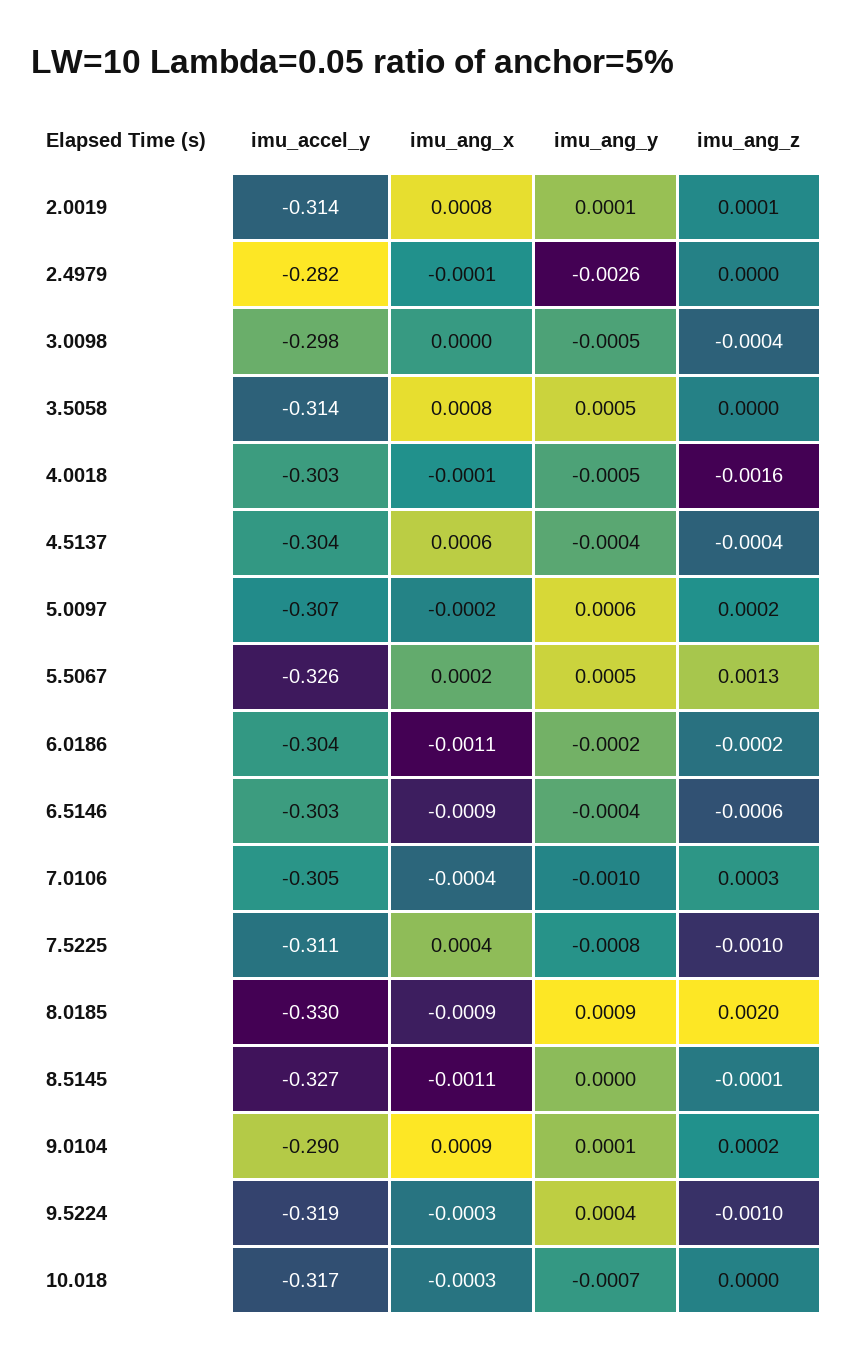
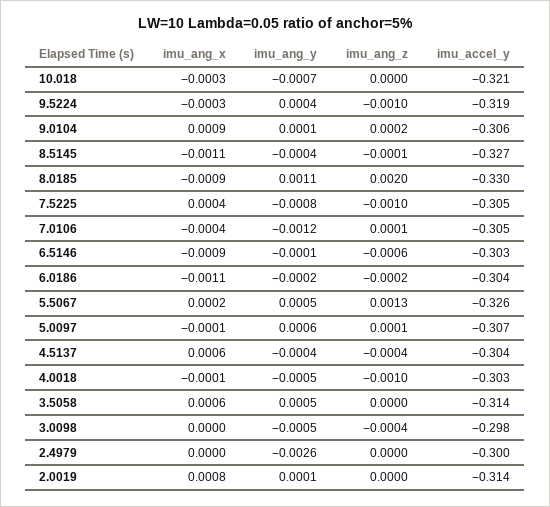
imu_ang_z, 2.0019: 0.0001 -> 0
imu_accel_y, 2.4979: -0.282 -> -0.3
imu_ang_x, 2.4979: -0.0001 -> 0
imu_ang_x, 3.5058: 0.0008 -> 0.0006
imu_ang_z, 4.0018: -0.0016 -> -0.001
imu_ang_x, 5.0097: -0.0002 -> -0.0001
imu_ang_z, 5.0097: 0.0002 -> 0.0001
imu_ang_y, 6.5146: -0.0004 -> -0.0001
imu_ang_y, 7.0106: -0.001 -> -0.0012
imu_ang_z, 7.0106: 0.0003 -> 0.0001
imu_accel_y, 7.5225: -0.311 -> -0.305
imu_ang_y, 8.0185: 0.0009 -> 0.0011
imu_ang_y, 8.5145: 0 -> -0.0004
imu_accel_y, 9.0104: -0.29 -> -0.306
imu_accel_y, 10.018: -0.317 -> -0.321

